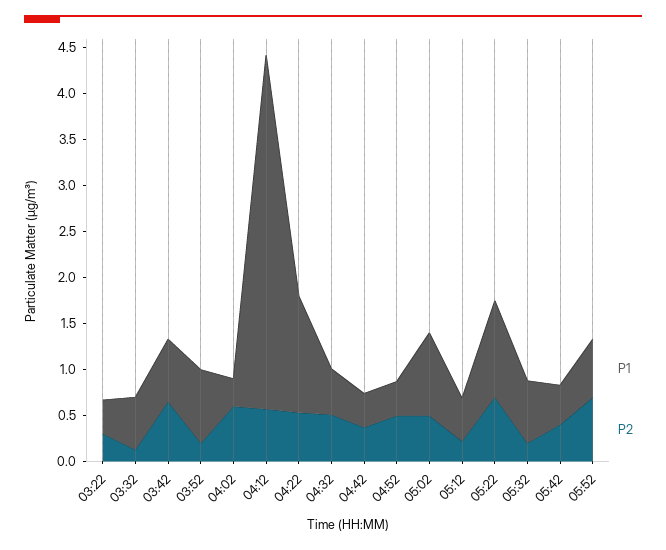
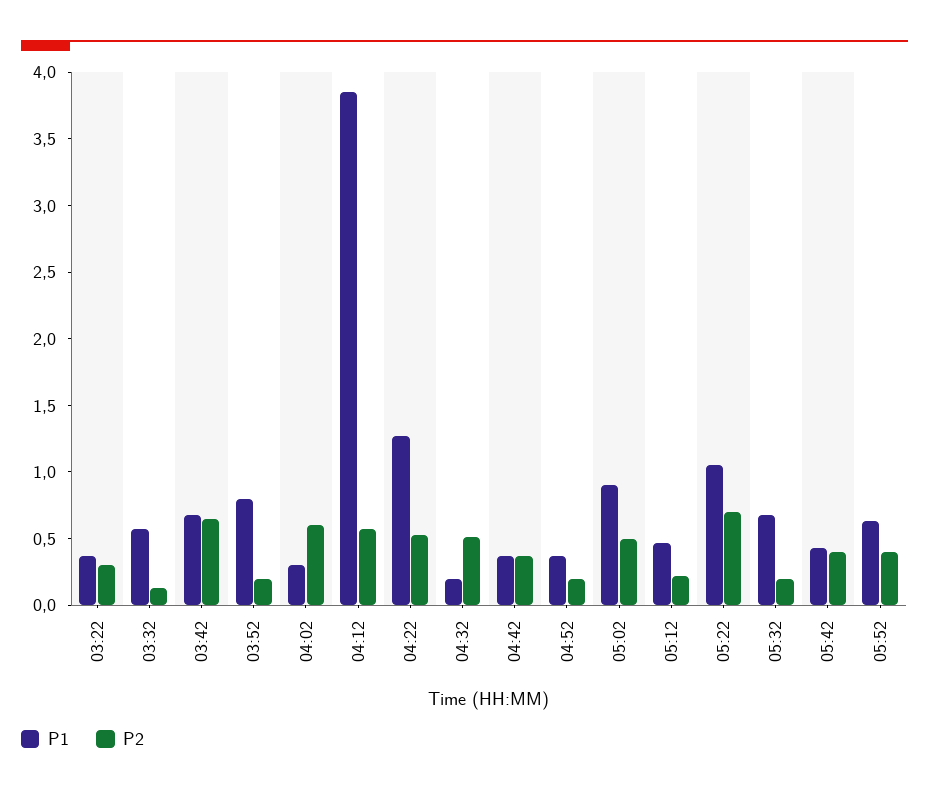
P1, 04:32: 0.5 -> 0.2
P2, 04:52: 0.5 -> 0.2
P2, 05:52: 0.7 -> 0.4

